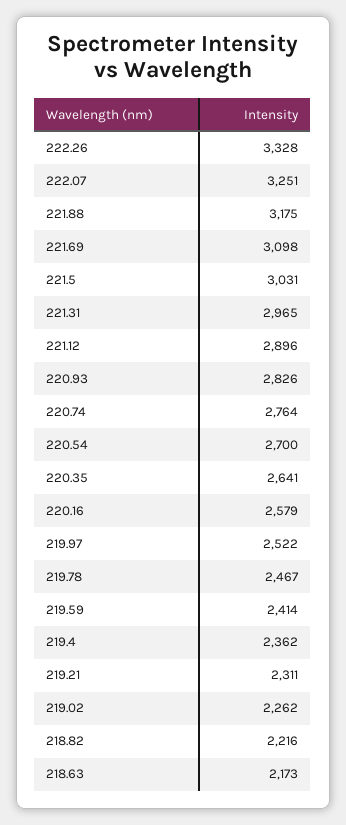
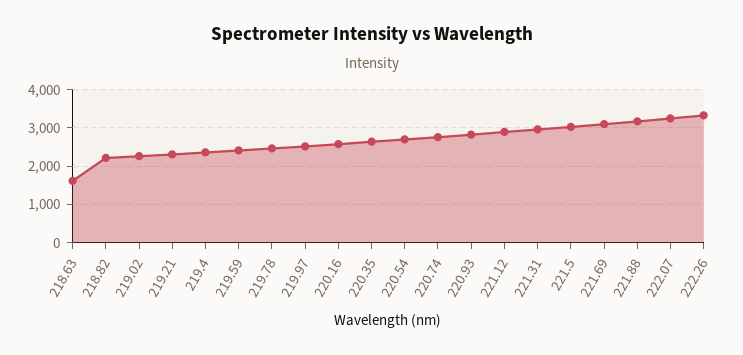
218.63: 2173 -> 1600

